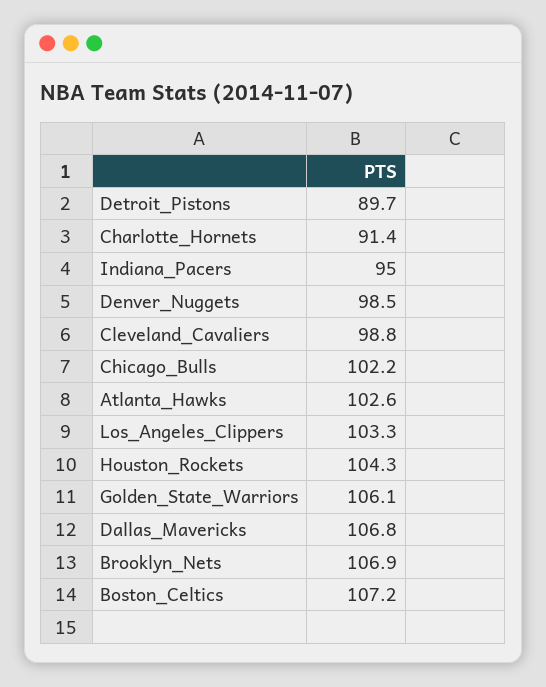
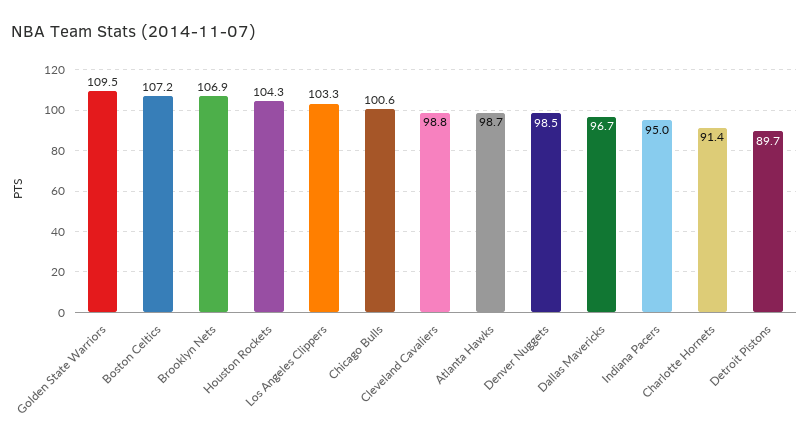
Chicago_Bulls: 102.2 -> 100.6
Atlanta_Hawks: 102.6 -> 98.7
Golden_State_Warriors: 106.1 -> 109.5
Dallas_Mavericks: 106.8 -> 96.7

